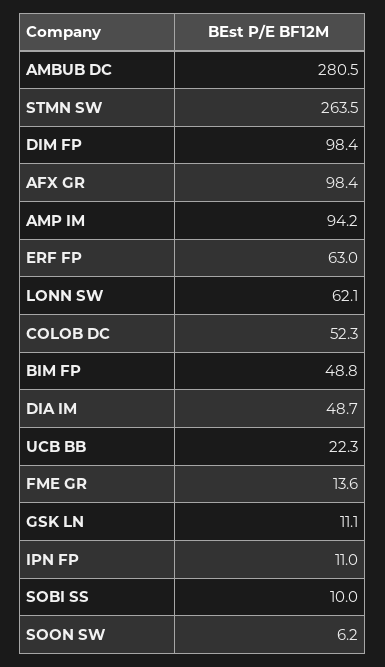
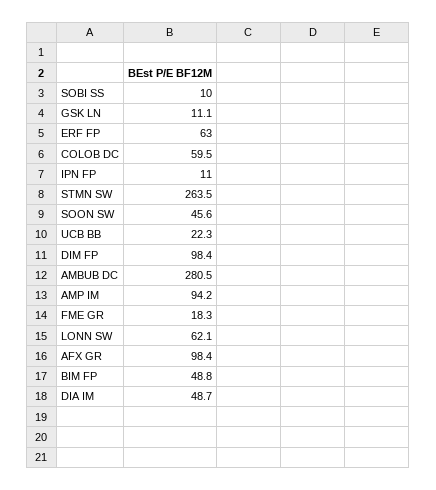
COLOB DC: 52.3 -> 59.5
FME GR: 13.6 -> 18.3
SOON SW: 6.2 -> 45.6

